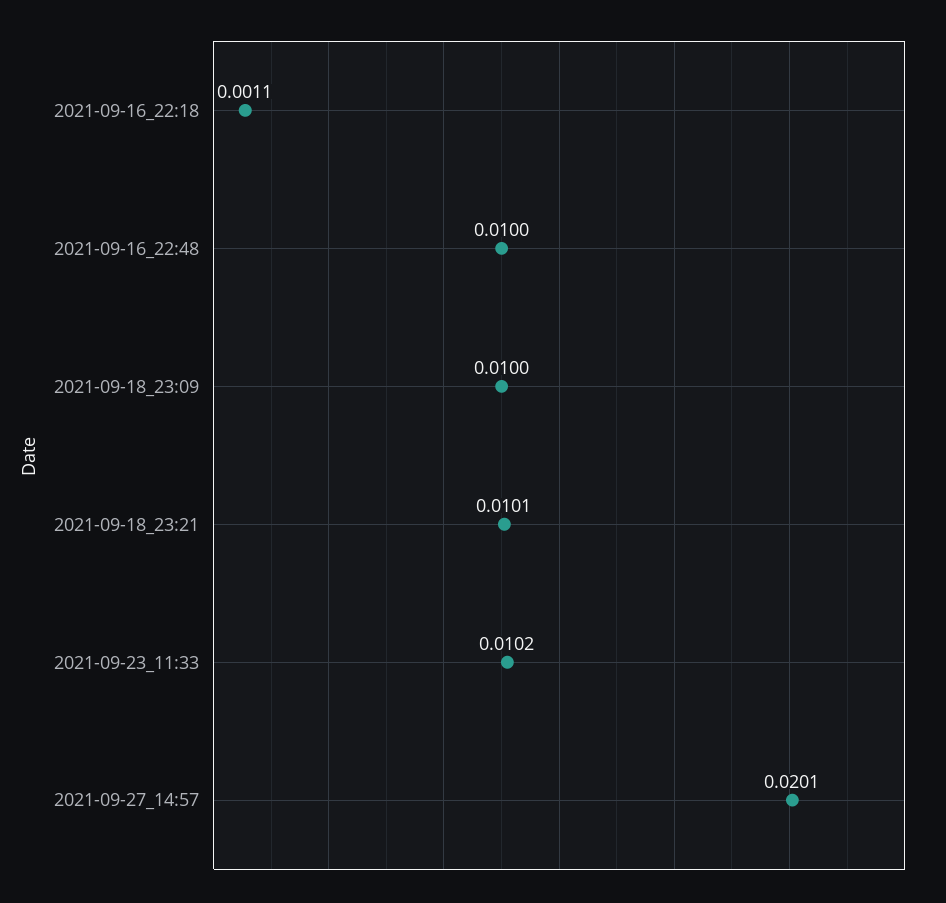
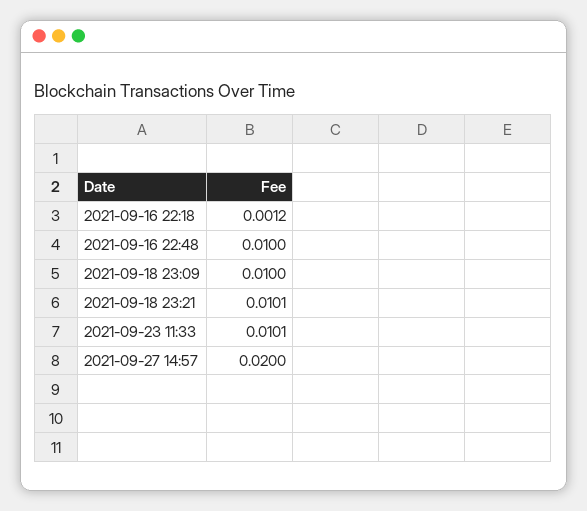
2021-09-16_22:18: 0.0011 -> 0.0012
2021-09-23_11:33: 0.0102 -> 0.0101
2021-09-27_14:57: 0.0201 -> 0.02

